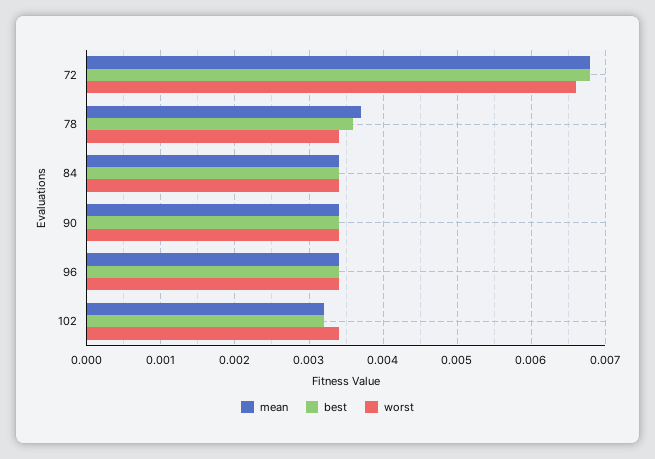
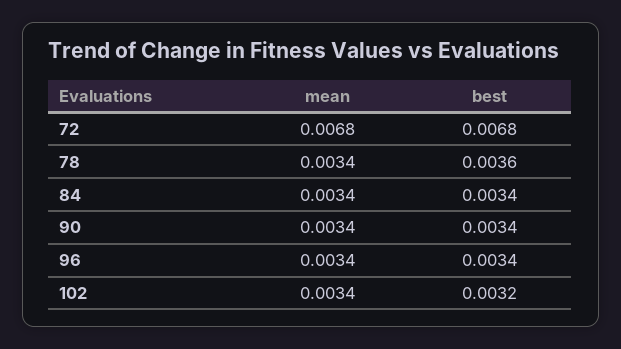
worst, 72: 0.0066 -> none
mean, 78: 0.0037 -> 0.0034
worst, 78: 0.0034 -> none
worst, 84: 0.0034 -> none
worst, 90: 0.0034 -> none
worst, 96: 0.0034 -> none
mean, 102: 0.0032 -> 0.0034
worst, 102: 0.0034 -> none

